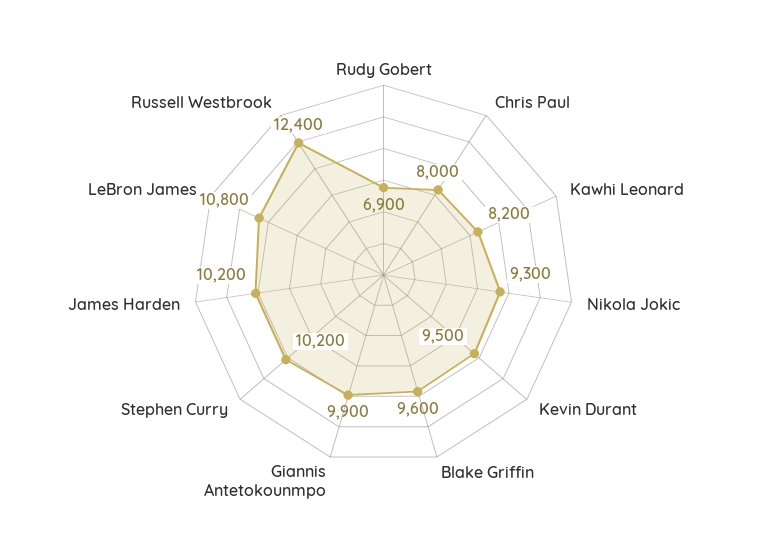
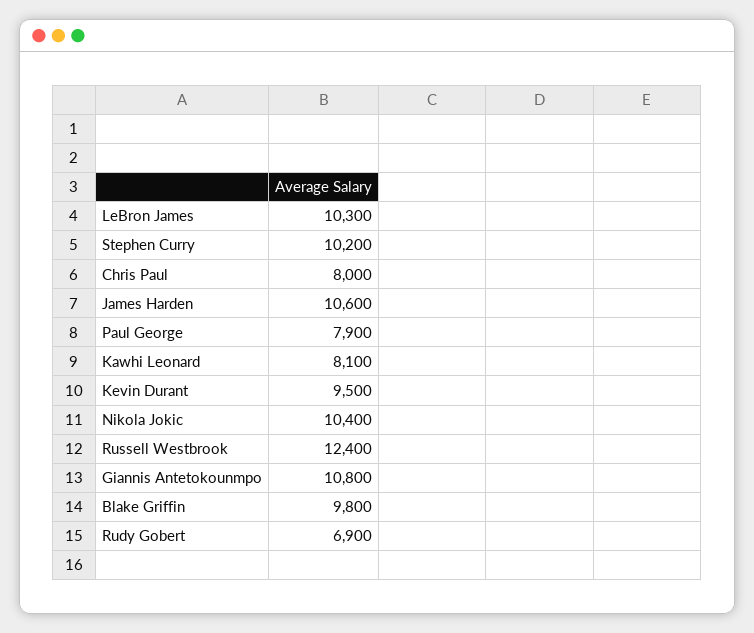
Kawhi Leonard: 8200 -> 8100
Nikola Jokic: 9300 -> 10400
Blake Griffin: 9600 -> 9800
Giannis Antetokounmpo: 9900 -> 10800
James Harden: 10200 -> 10600
LeBron James: 10800 -> 10300
Paul George: none -> 7900

